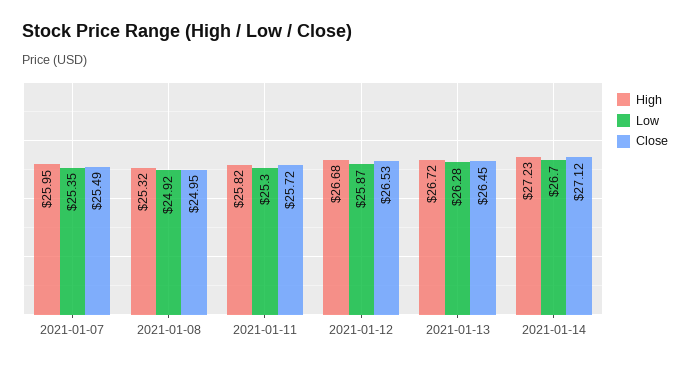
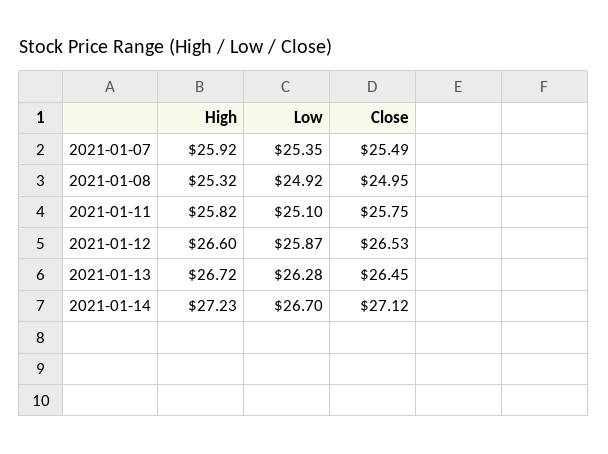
High, 2021-01-07: 25.95 -> 25.92
Low, 2021-01-11: 25.3 -> 25.1
Close, 2021-01-11: 25.72 -> 25.75
High, 2021-01-12: 26.68 -> 26.6

